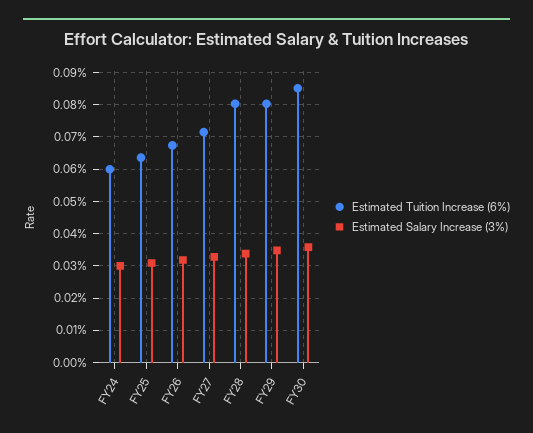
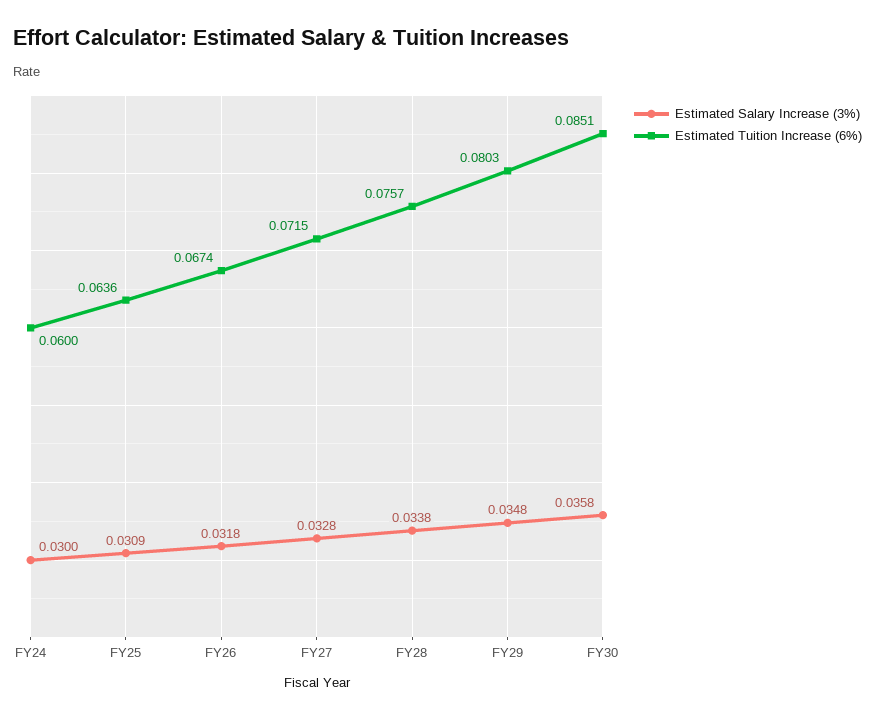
Estimated Tuition Increase (6%), FY28: 0.08 -> 0.0757

